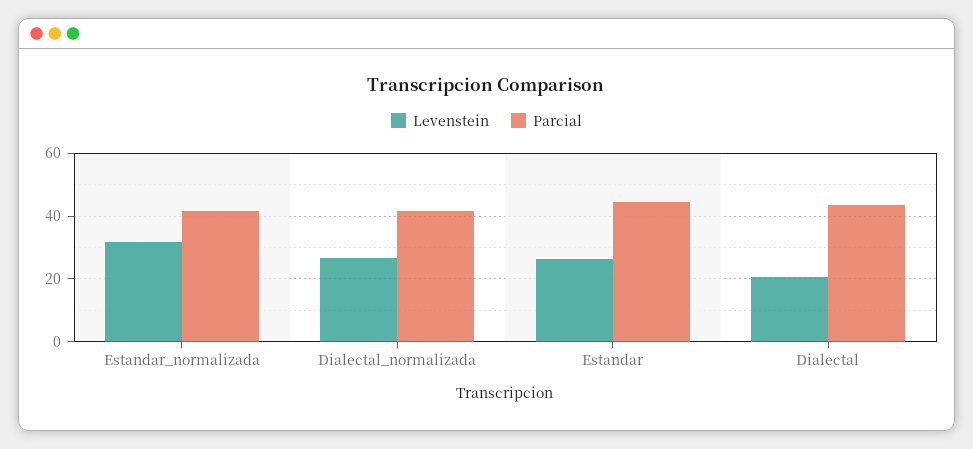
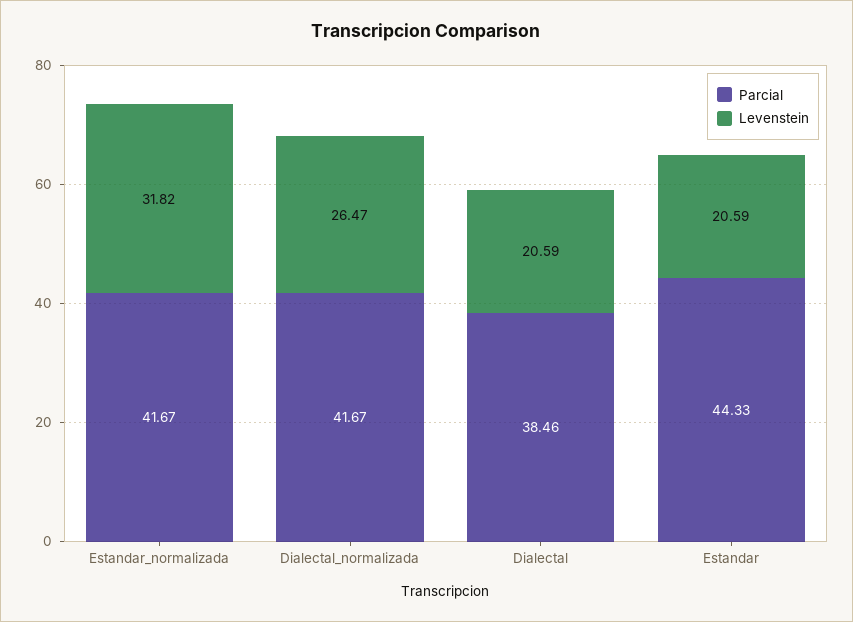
Levenstein, Estandar: 26 -> 20.59
Parcial, Dialectal: 44 -> 38.46

